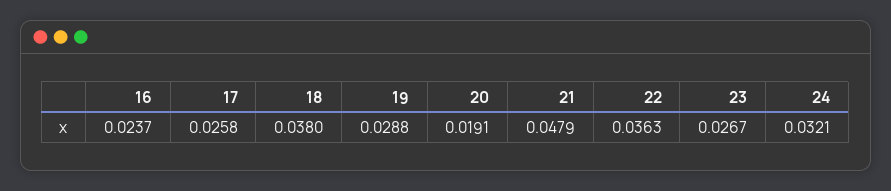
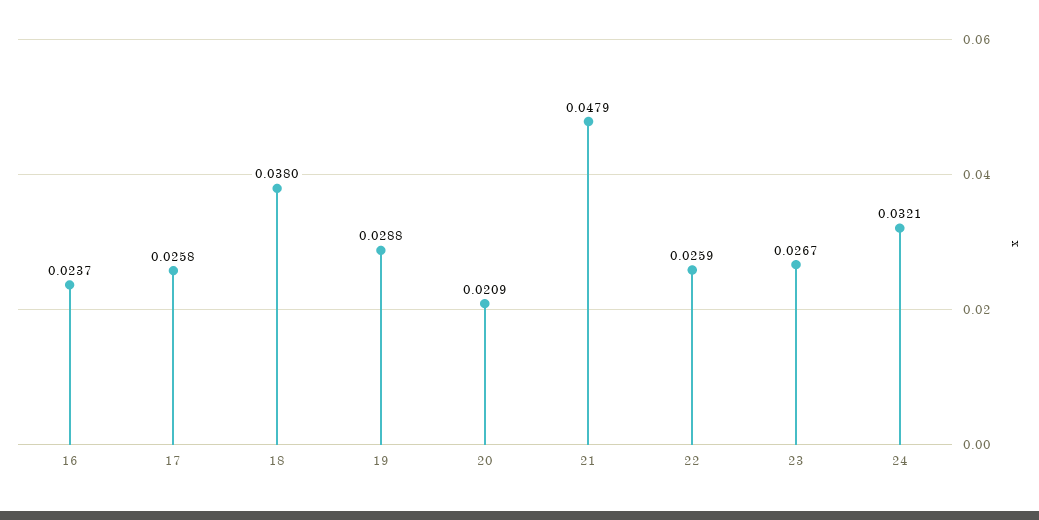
20: 0.0191 -> 0.0209
22: 0.0363 -> 0.0259

